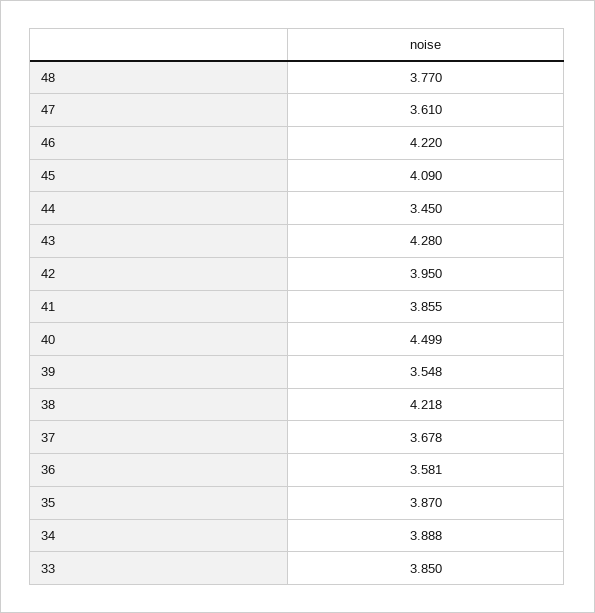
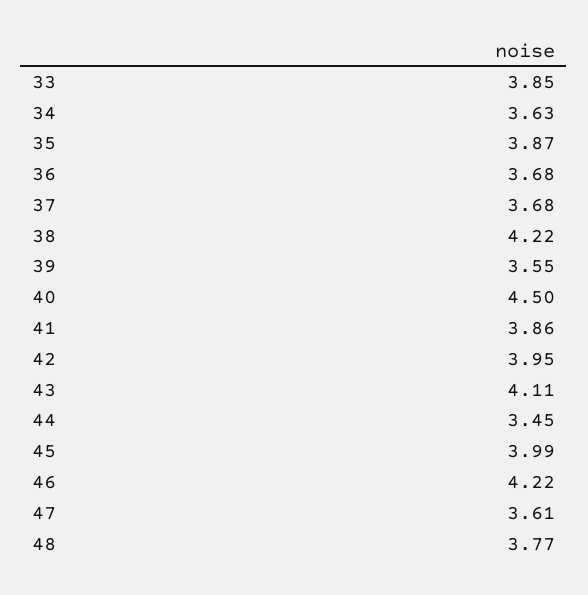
45: 4.09 -> 3.99
43: 4.28 -> 4.11
36: 3.581 -> 3.68
34: 3.888 -> 3.63

